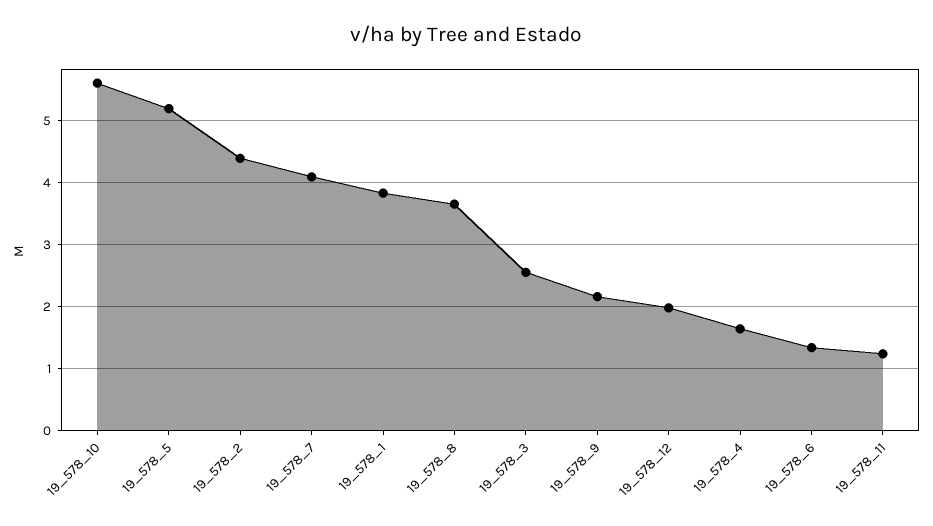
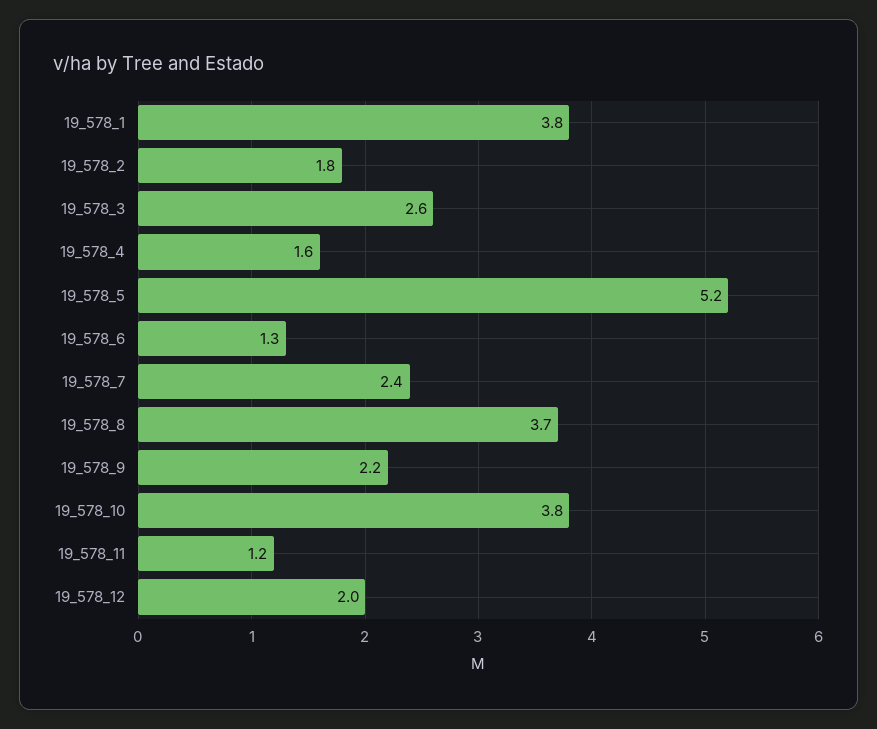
19_578_10: 5.6 -> 3.8
19_578_2: 4.4 -> 1.8
19_578_7: 4.1 -> 2.4

